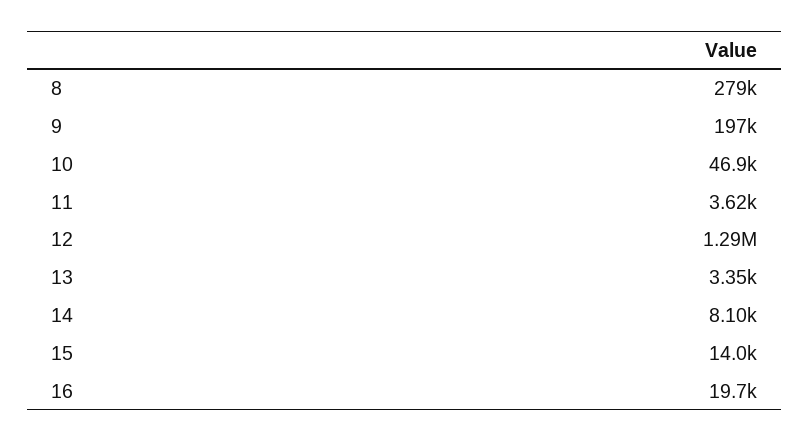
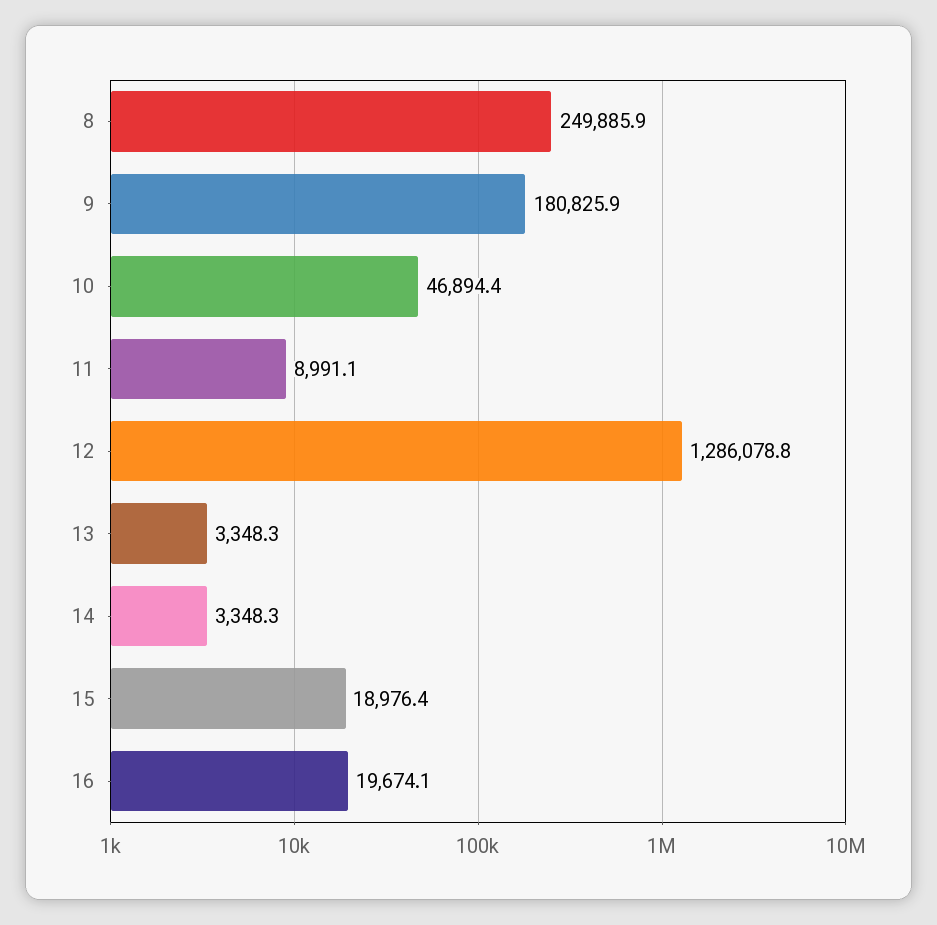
8: 279000 -> 249885.9
9: 197000 -> 180825.9
11: 3620 -> 8991.1
14: 8100 -> 3348.3
15: 14000 -> 18976.4

